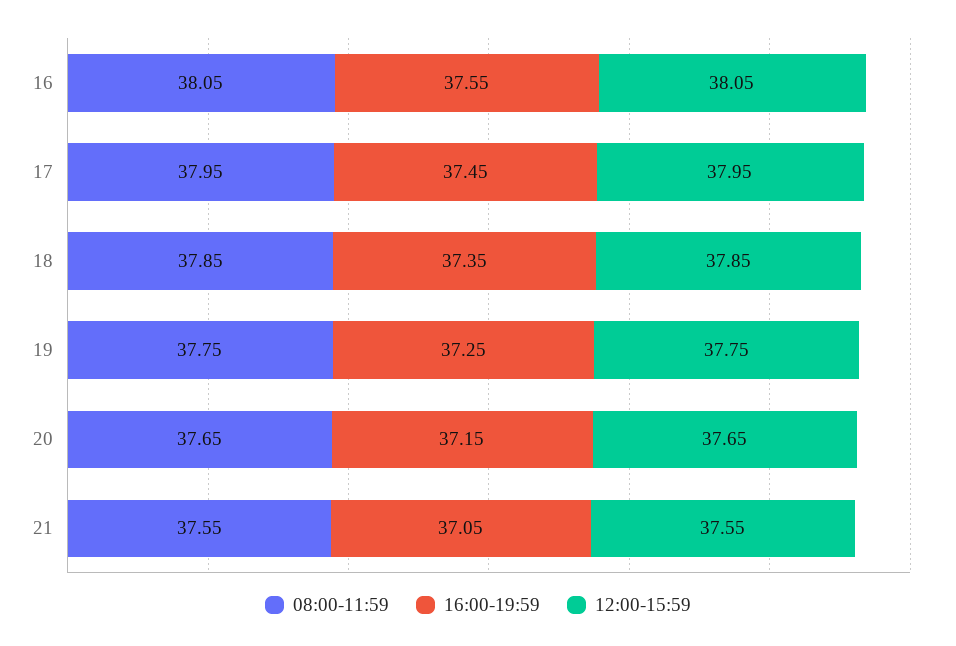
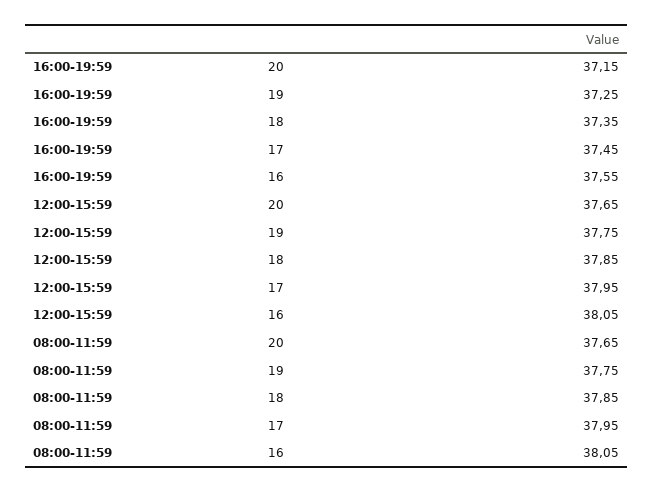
08:00-11:59, 21: 37.55 -> none
16:00-19:59, 21: 37.05 -> none
12:00-15:59, 21: 37.55 -> none

